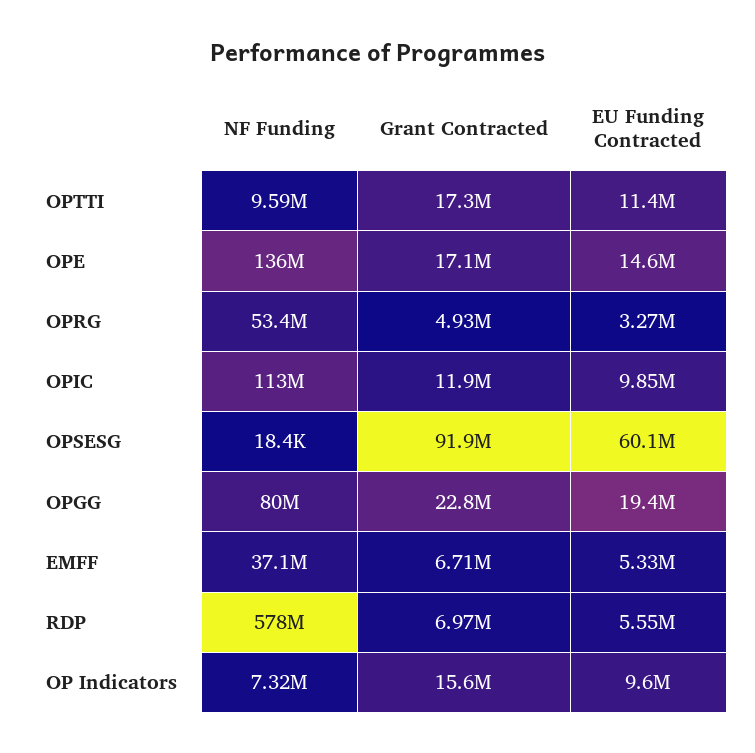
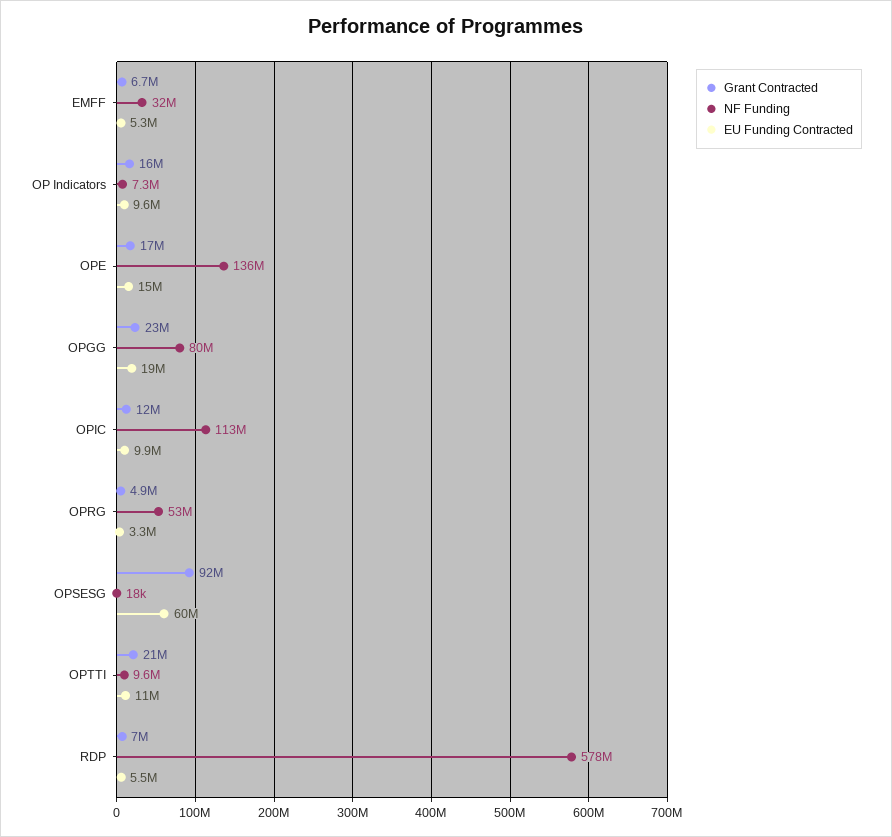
Grant Contracted, OPTTI: 17300000 -> 21000000
NF Funding, EMFF: 37100000 -> 32000000

